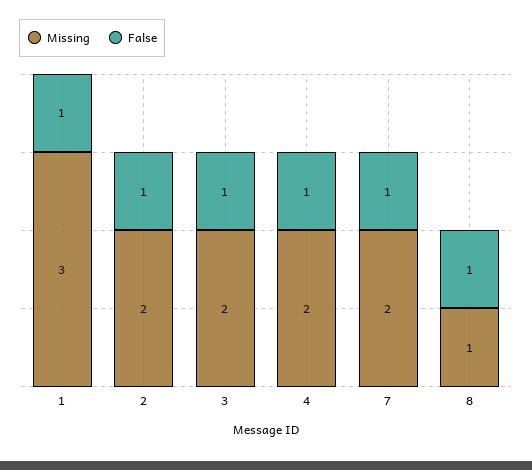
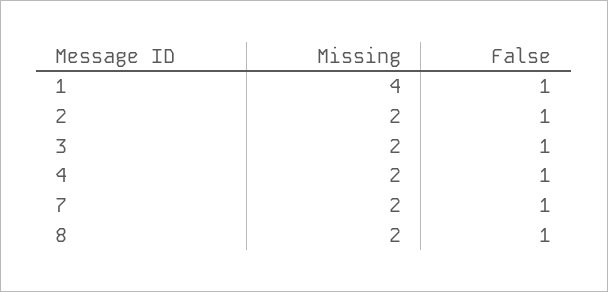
Missing, 1: 3 -> 4
Missing, 8: 1 -> 2

